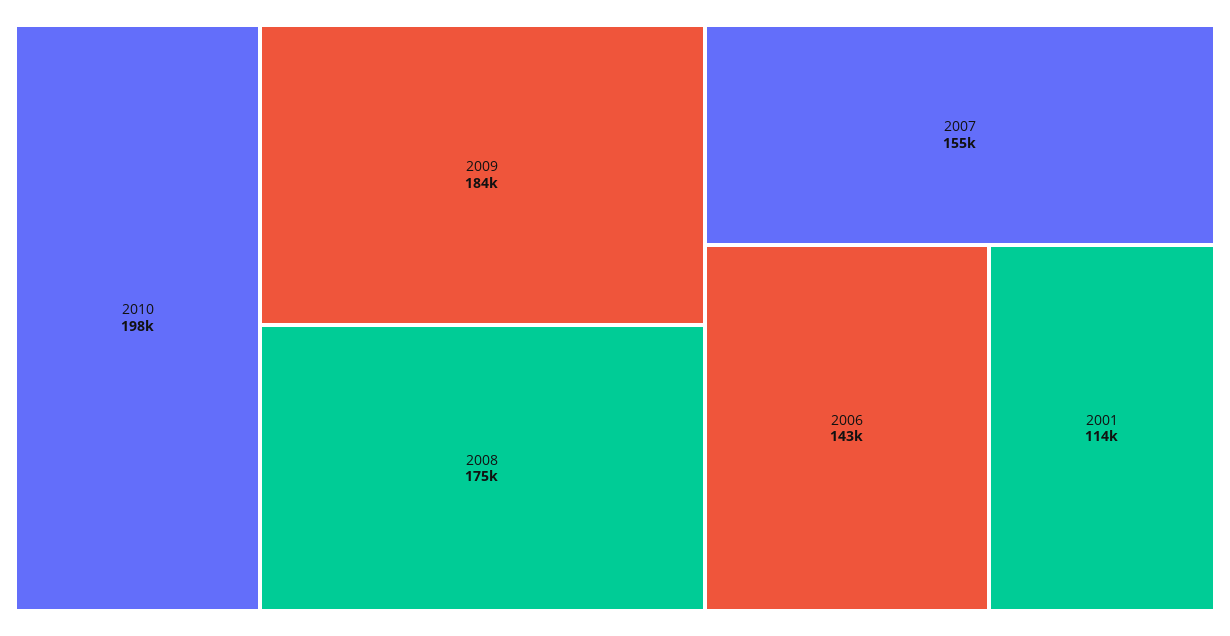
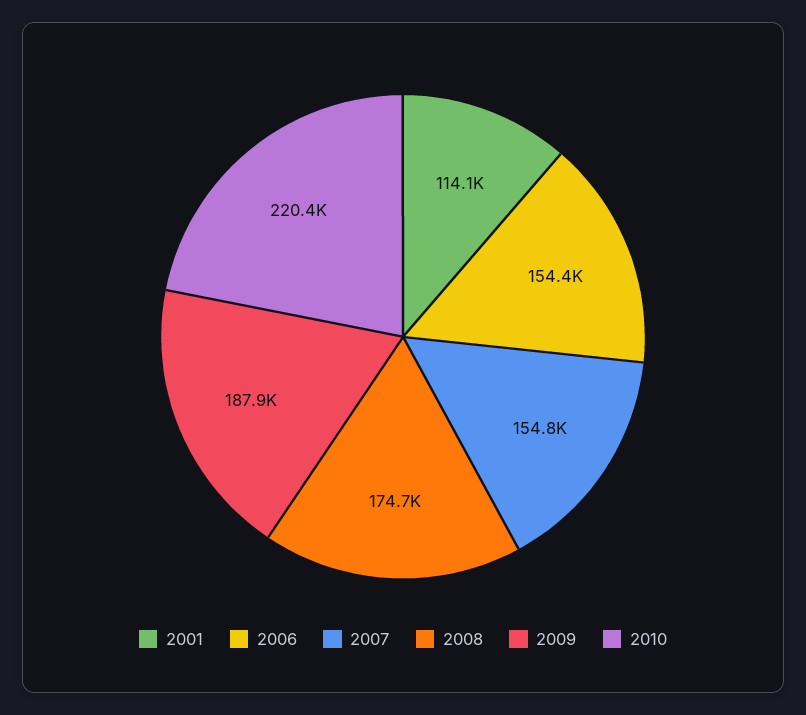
2010: 198000 -> 220400
2009: 184000 -> 187900
2006: 143000 -> 154400

